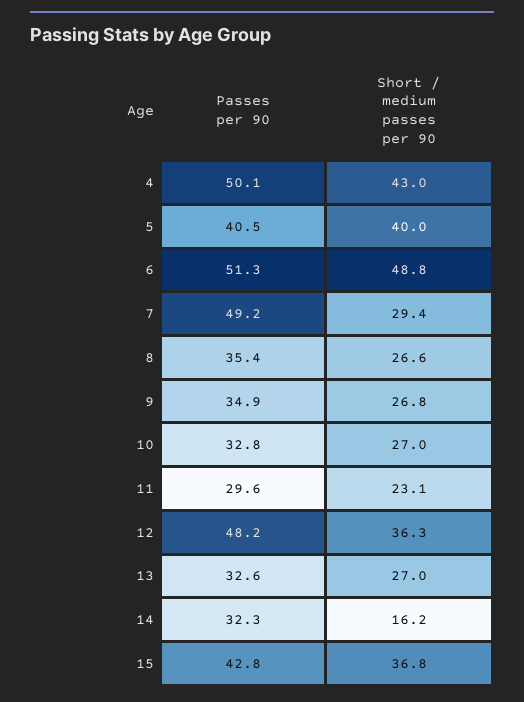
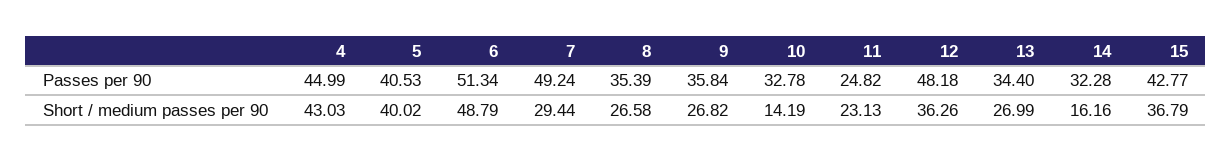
Passes per 90, 4: 50.1 -> 44.99
Passes per 90, 9: 34.9 -> 35.84
Short / medium passes per 90, 10: 27 -> 14.19
Passes per 90, 11: 29.6 -> 24.82
Passes per 90, 13: 32.6 -> 34.4

